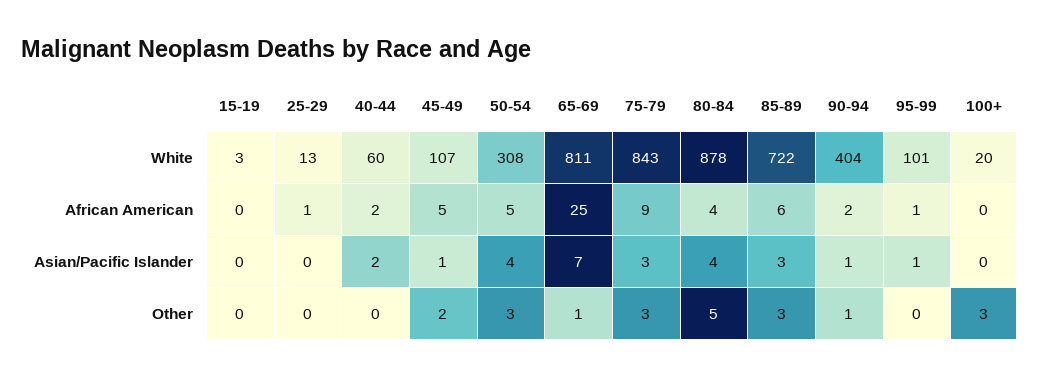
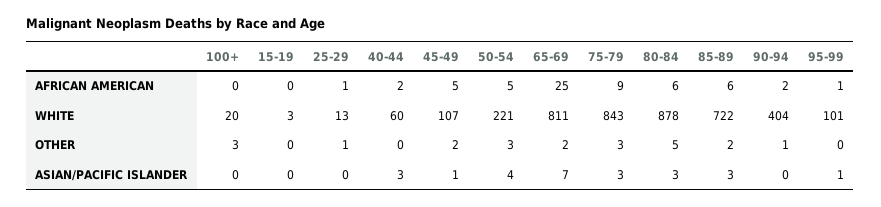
50-54, White: 308 -> 221
80-84, African American: 4 -> 6
40-44, Asian/Pacific Islander: 2 -> 3
80-84, Asian/Pacific Islander: 4 -> 3
90-94, Asian/Pacific Islander: 1 -> 0
25-29, Other: 0 -> 1
65-69, Other: 1 -> 2
85-89, Other: 3 -> 2

